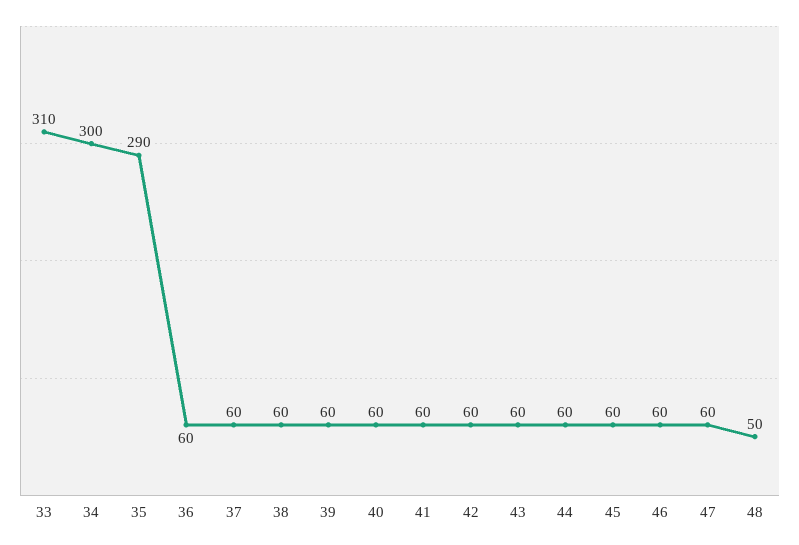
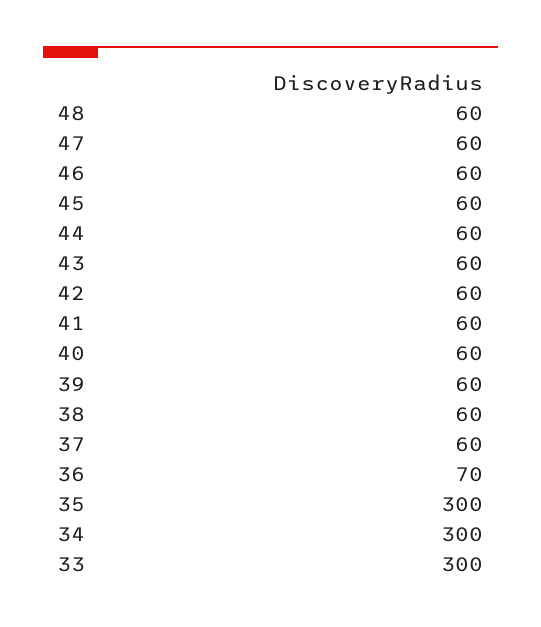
33: 310 -> 300
35: 290 -> 300
36: 60 -> 70
48: 50 -> 60

